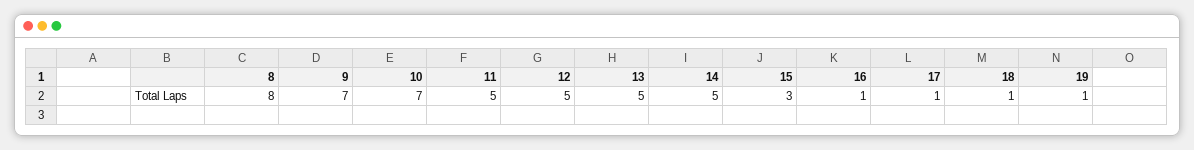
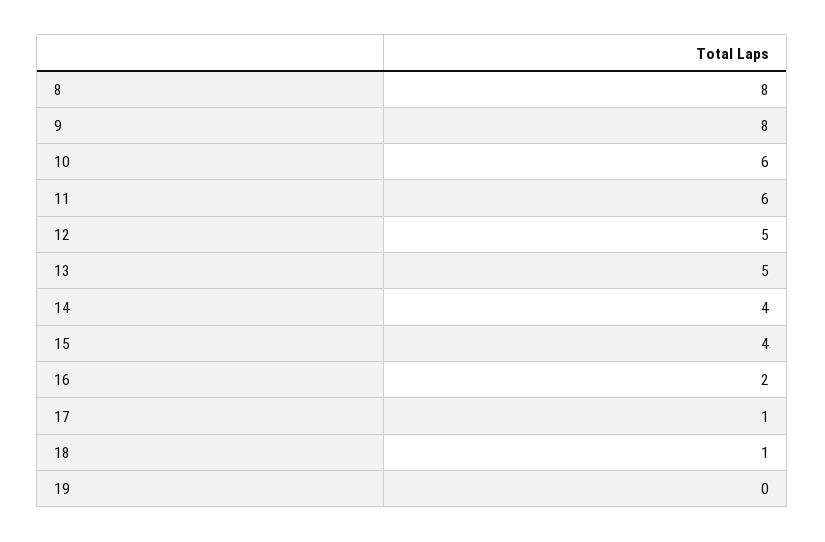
9: 7 -> 8
10: 7 -> 6
11: 5 -> 6
14: 5 -> 4
15: 3 -> 4
16: 1 -> 2
19: 1 -> 0

